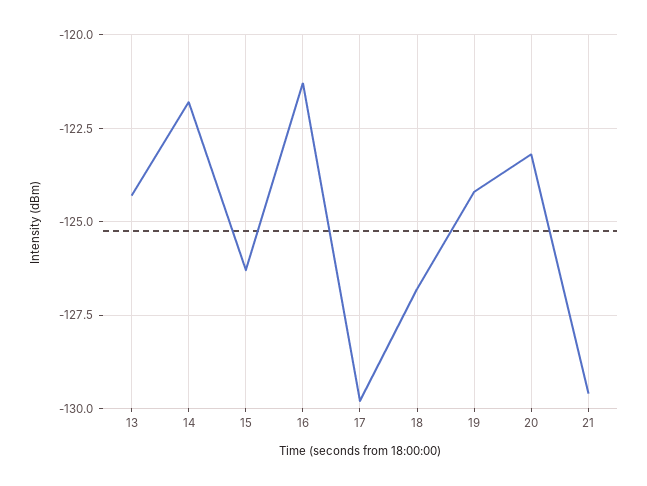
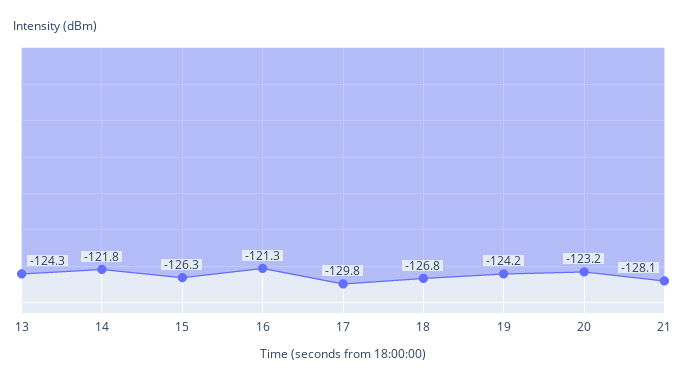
21: -129.5 -> -128.1

